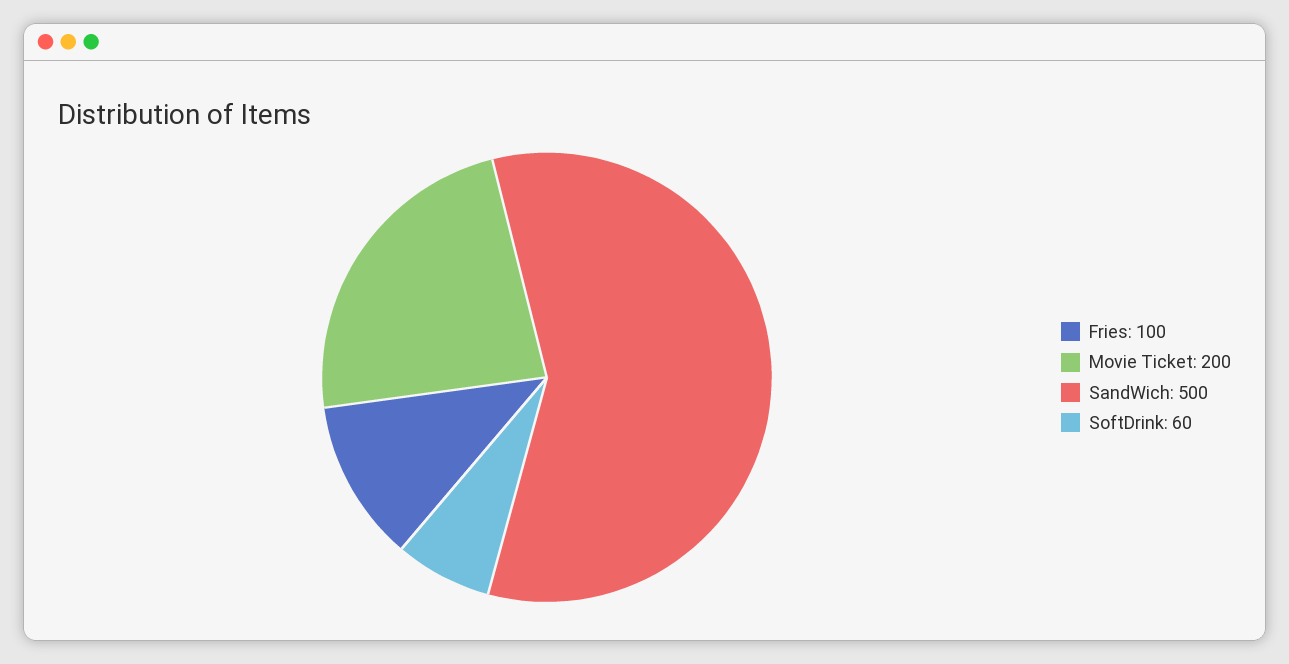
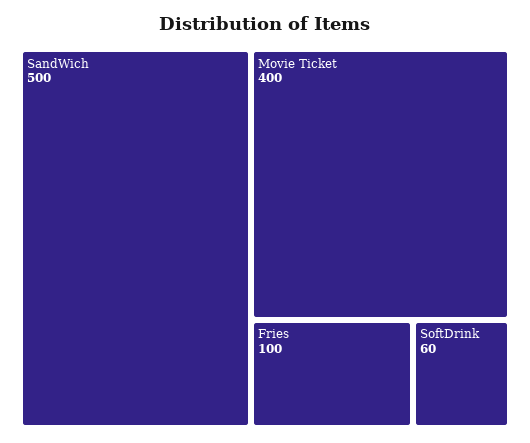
Movie Ticket: 200 -> 400

